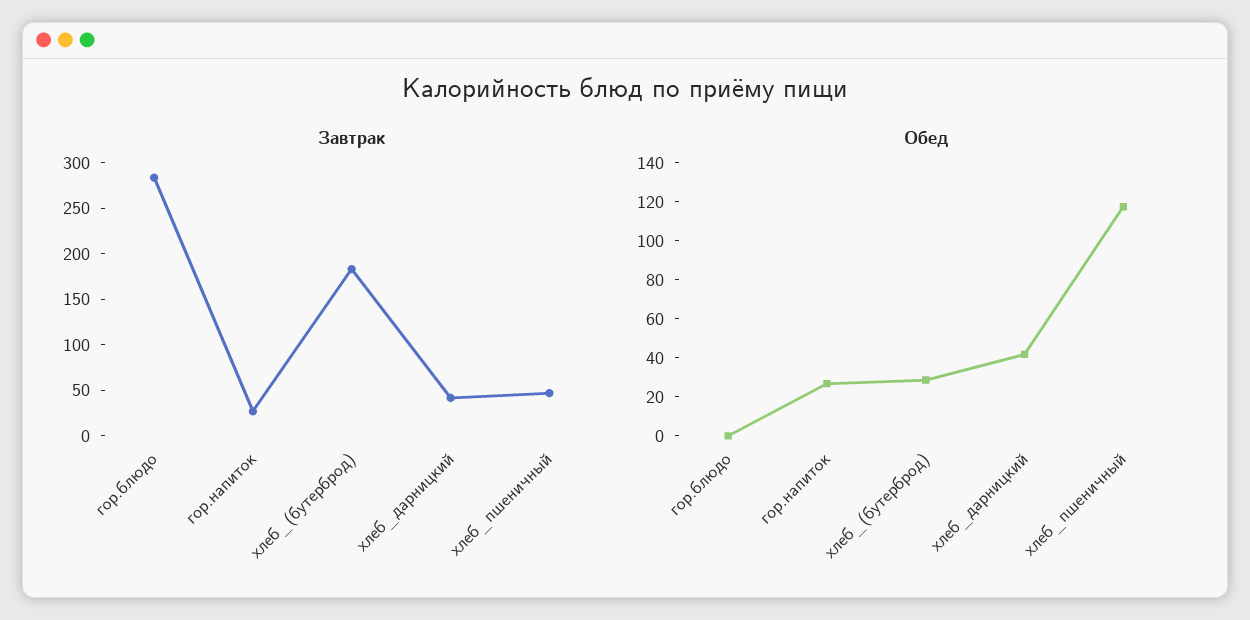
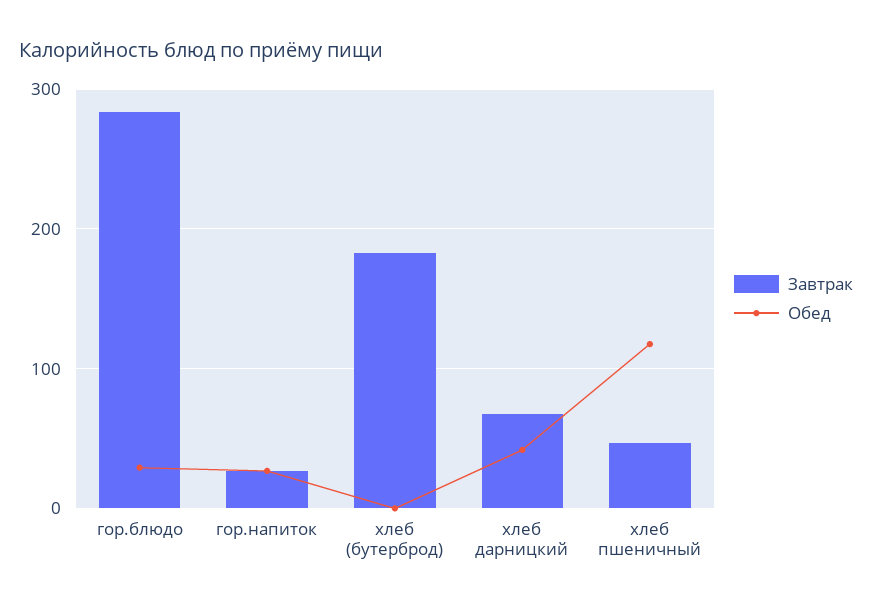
Завтрак, хлеб_дарницкий: 40 -> 70
Обед, гор.блюдо: 0 -> 30
Обед, хлеб_(бутерброд): 30 -> 0

